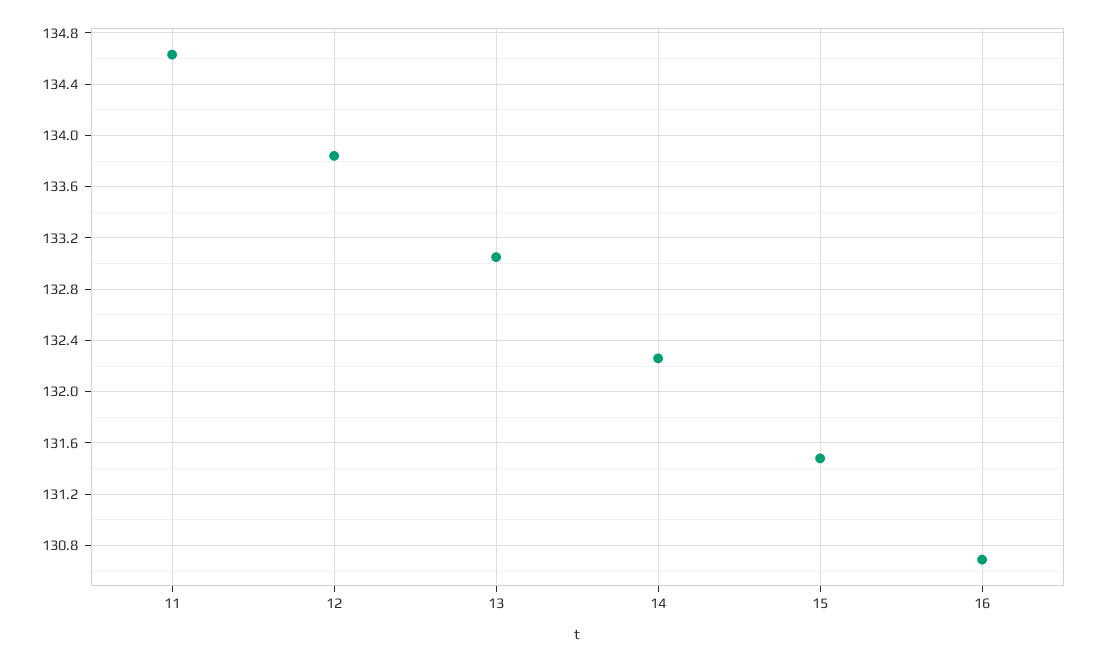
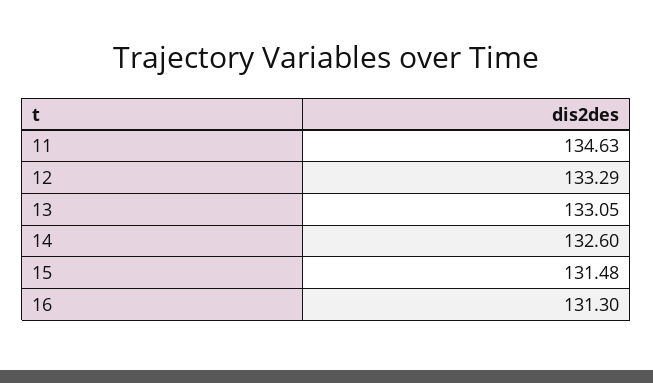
12: 133.85 -> 133.29
14: 132.25 -> 132.6
16: 130.7 -> 131.3

